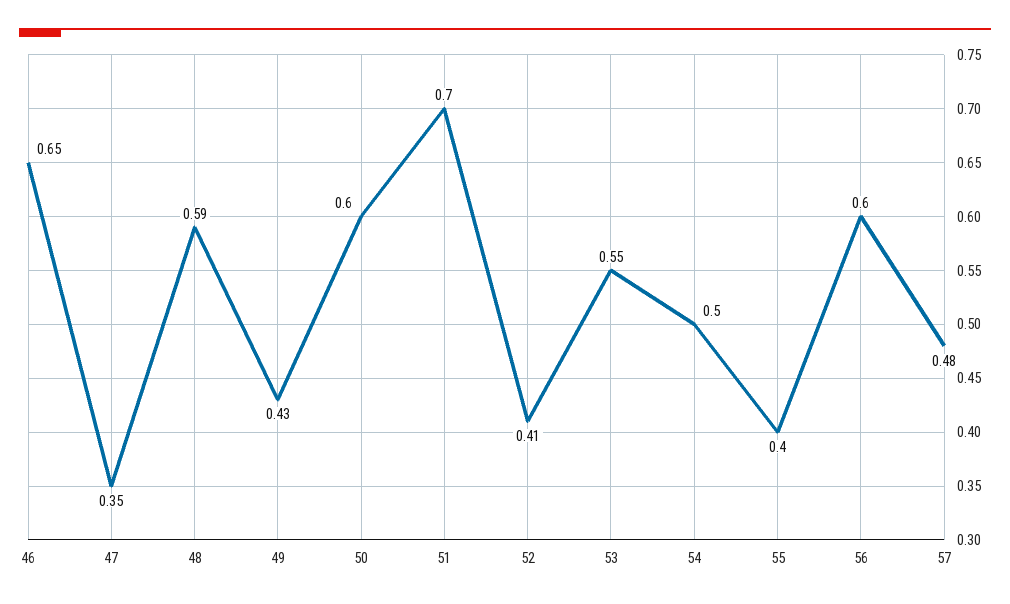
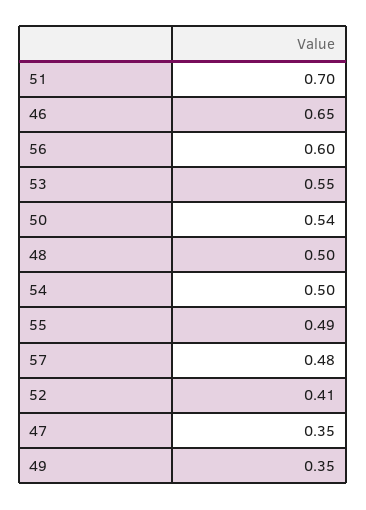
48: 0.59 -> 0.5
49: 0.43 -> 0.35
50: 0.6 -> 0.54
55: 0.4 -> 0.49

